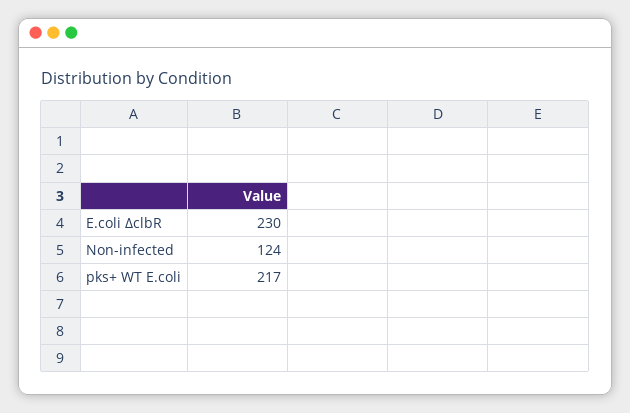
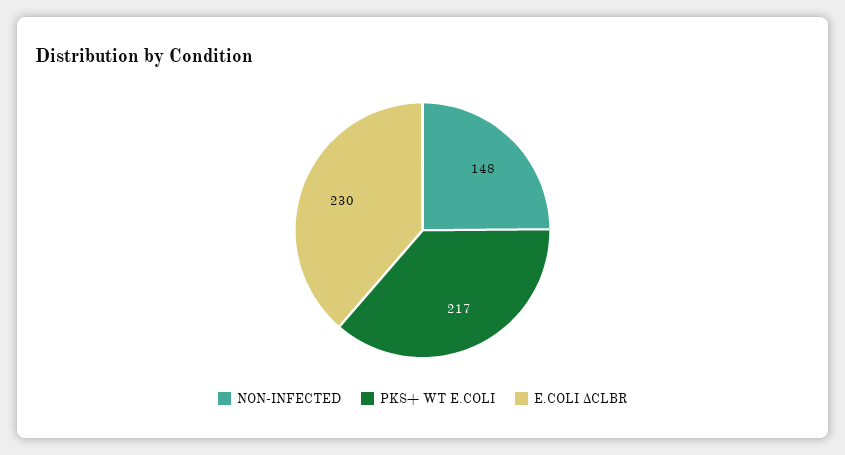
Non-infected: 124 -> 148

